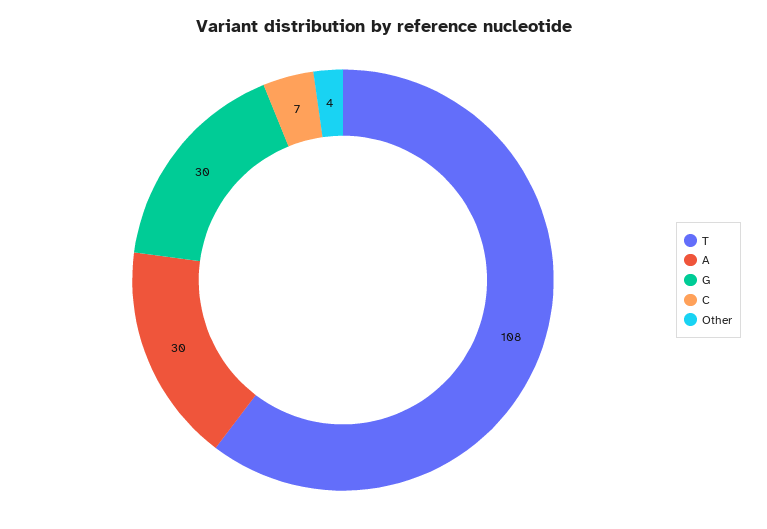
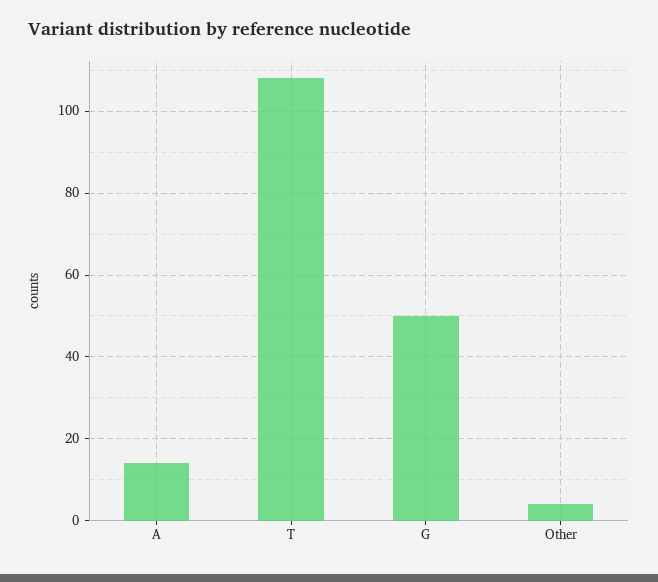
A: 30 -> 15
G: 30 -> 50
C: 7 -> none

